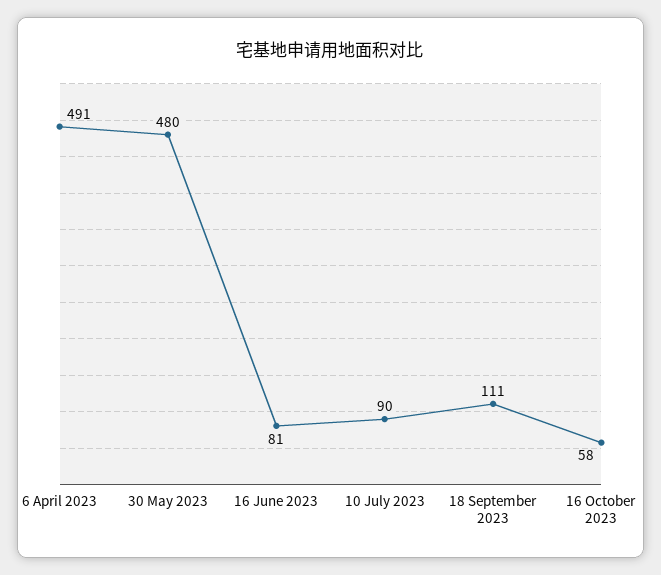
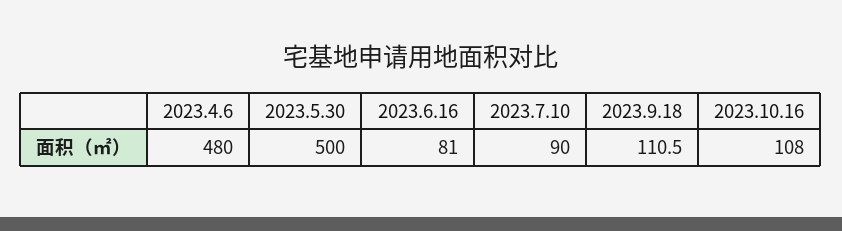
6 April 2023: 491 -> 480
30 May 2023: 480 -> 500
16 October 2023: 58 -> 108

